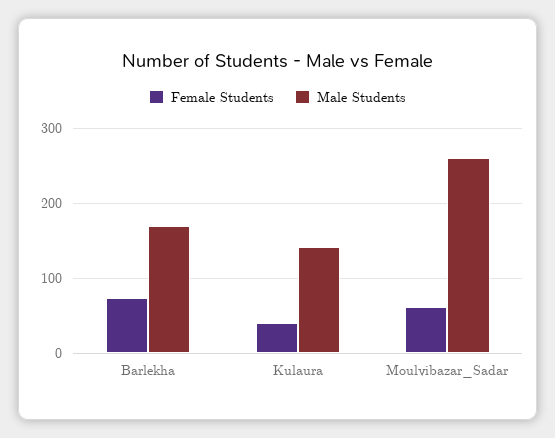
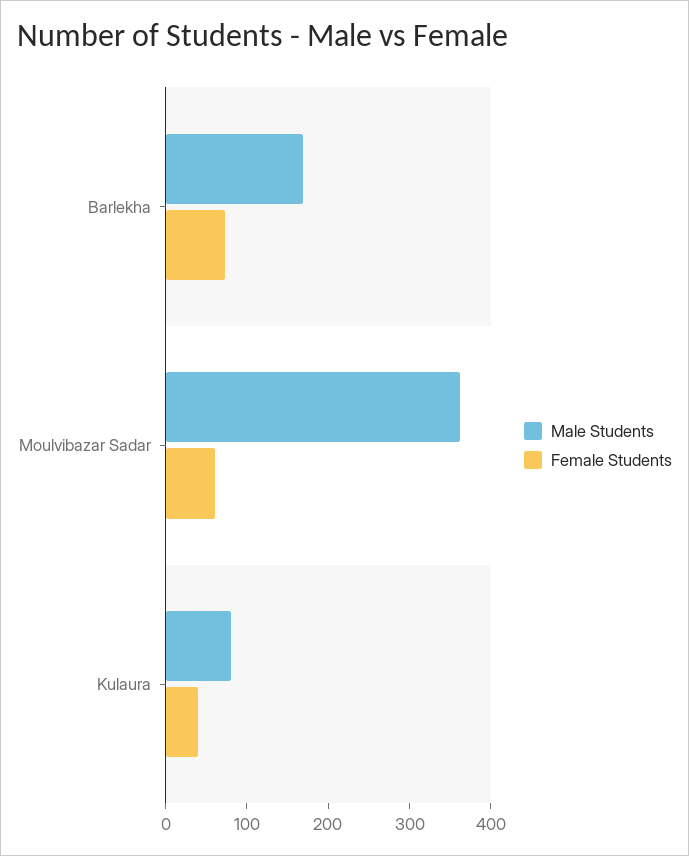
Male Students, Kulaura: 140 -> 80
Male Students, Moulvibazar_Sadar: 260 -> 360

